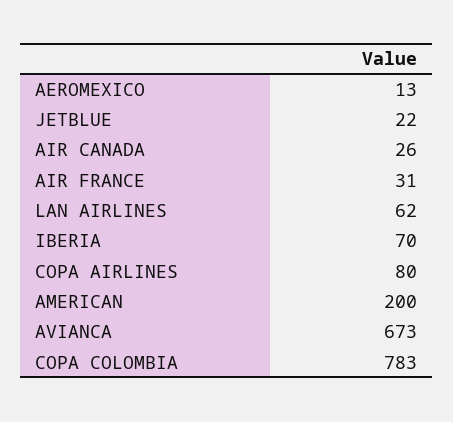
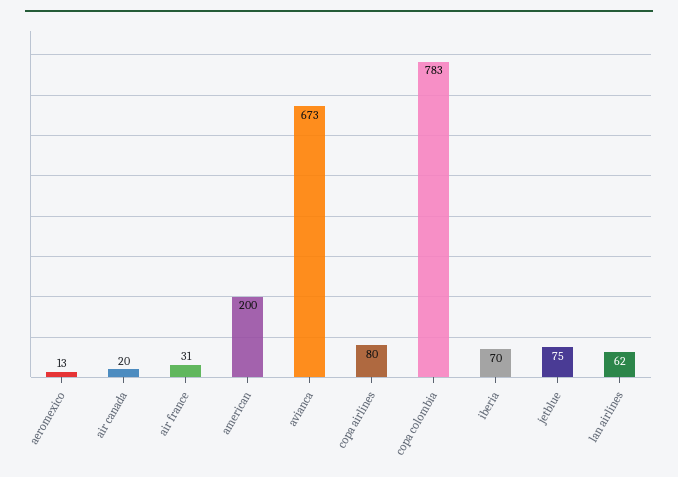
JETBLUE: 22 -> 75
AIR CANADA: 26 -> 20

